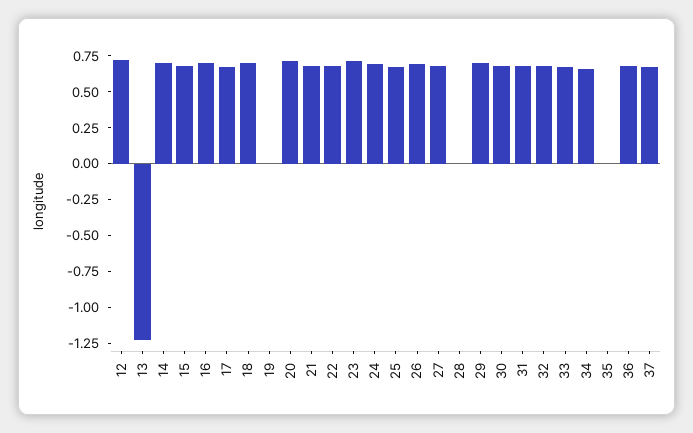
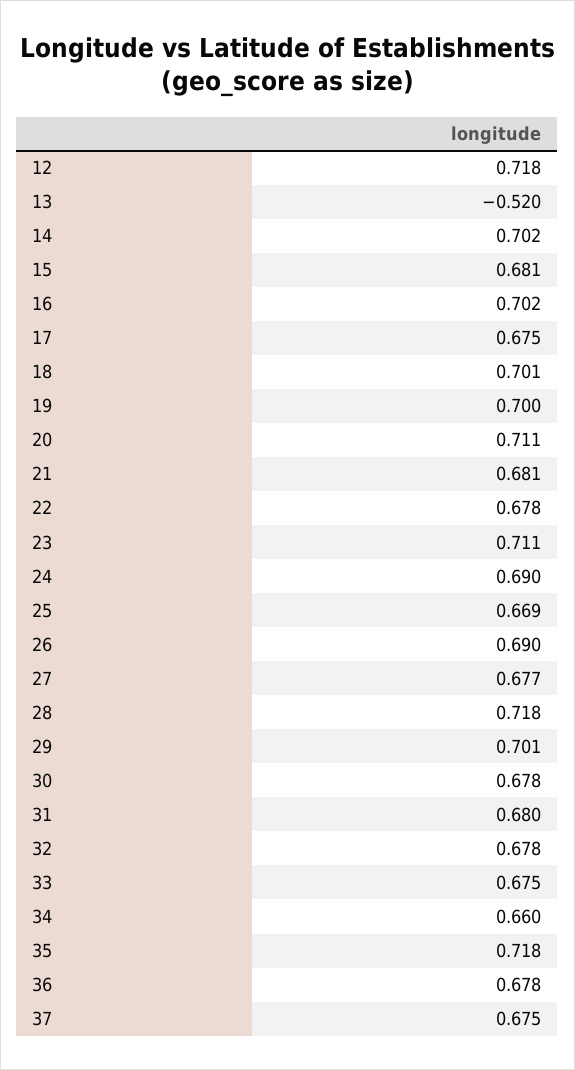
13: -1.25 -> -0.52
19: 0 -> 0.7
28: 0 -> 0.718
35: 0 -> 0.718

